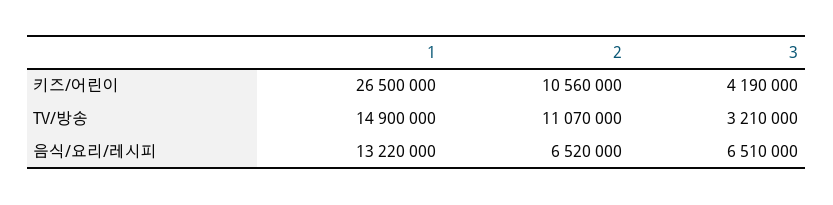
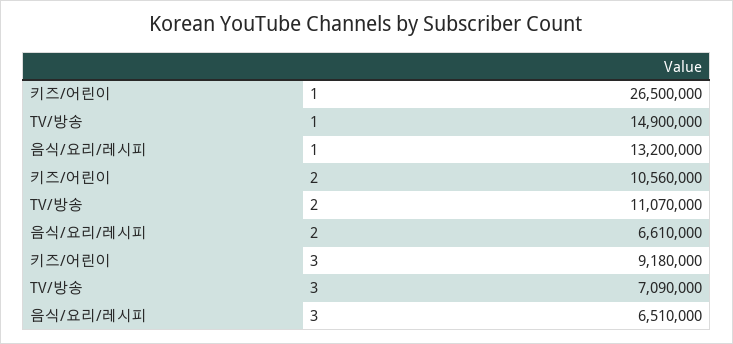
3, 키즈/어린이: 4190000 -> 9180000
3, TV/방송: 3210000 -> 7090000
1, 음식/요리/레시피: 13220000 -> 13200000
2, 음식/요리/레시피: 6520000 -> 6610000

